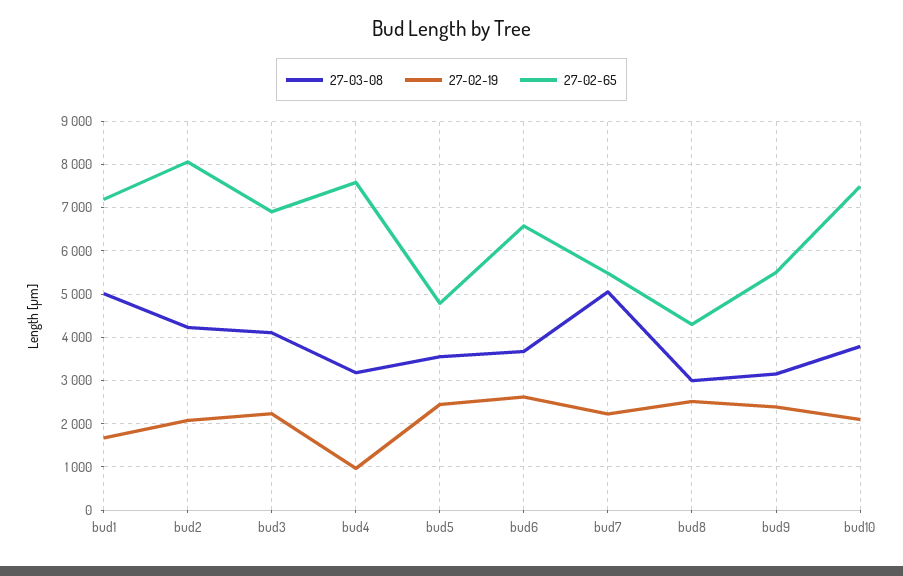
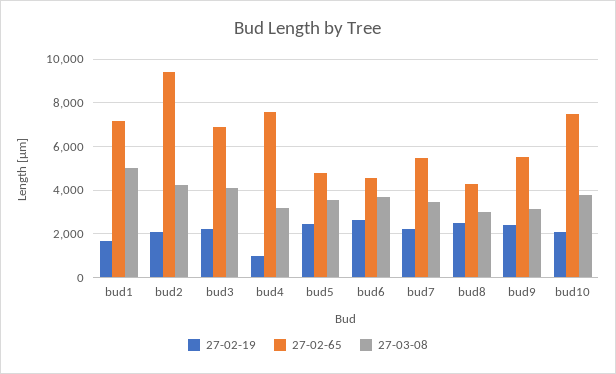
27-02-65, bud2: 8000 -> 9500
27-02-65, bud6: 6600 -> 4500
27-03-08, bud7: 5000 -> 3500

